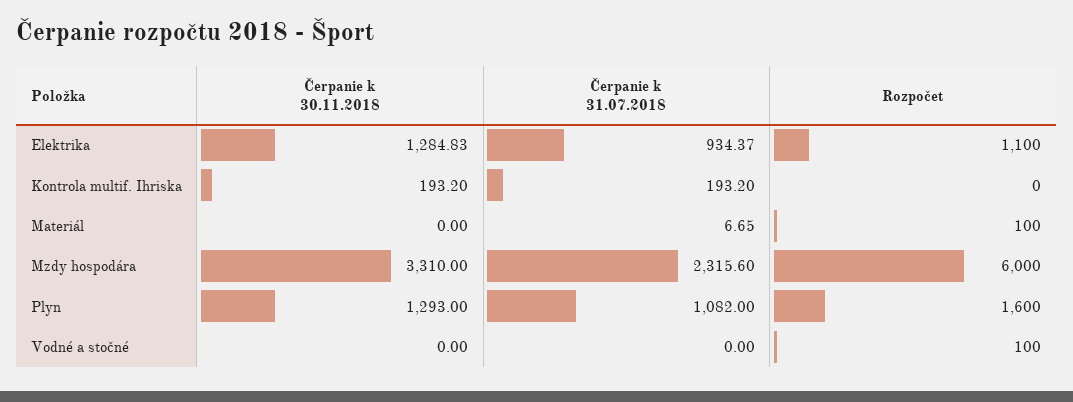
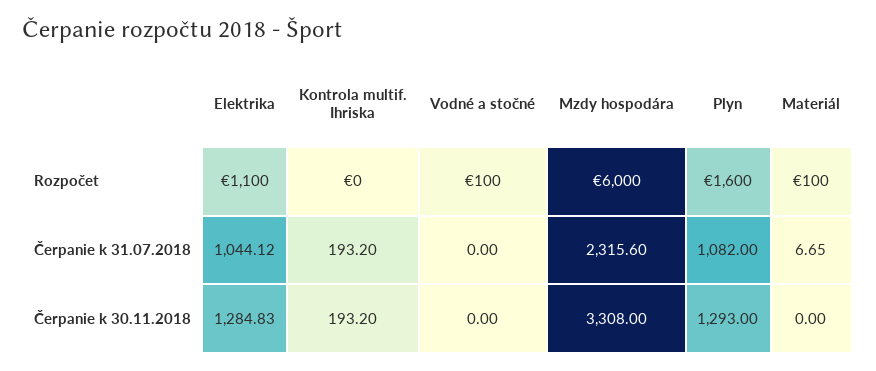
Čerpanie k 31.07.2018, Elektrika: 934.37 -> 1044.12
Čerpanie k 30.11.2018, Mzdy hospodára: 3310 -> 3308

